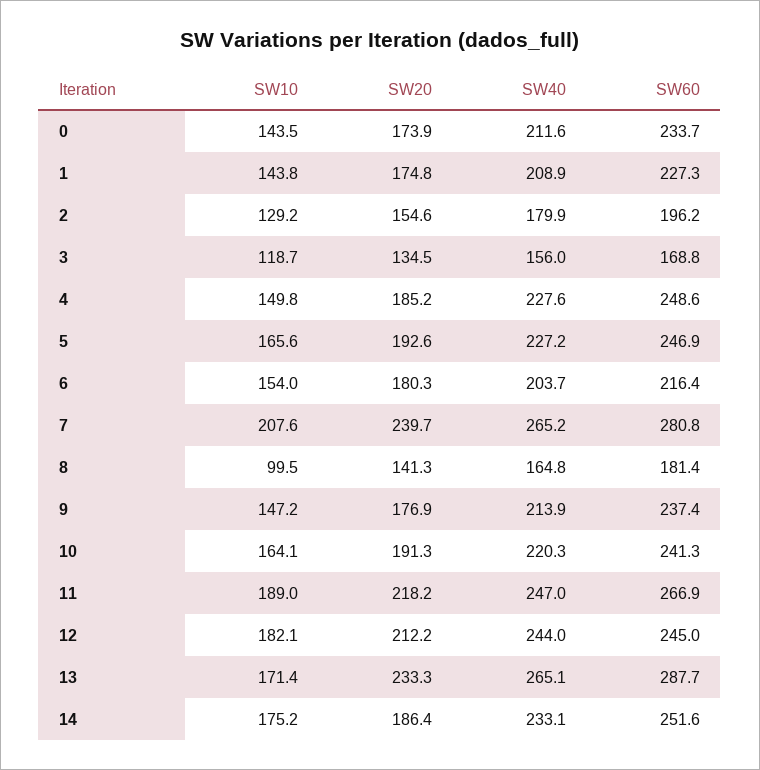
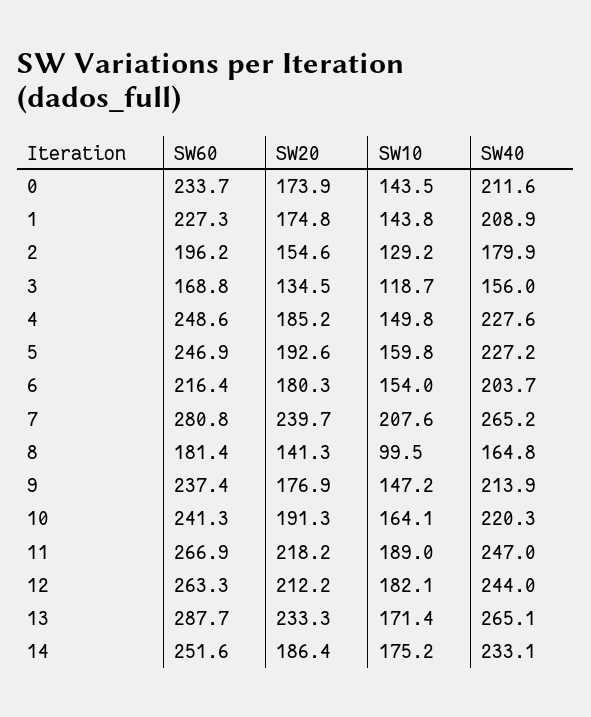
SW10, 5: 165.6 -> 159.8
SW60, 12: 245 -> 263.3

